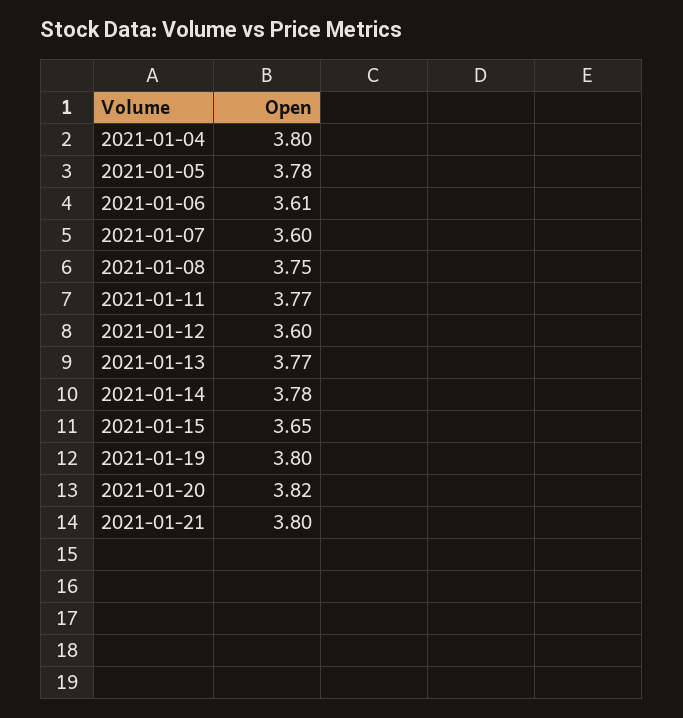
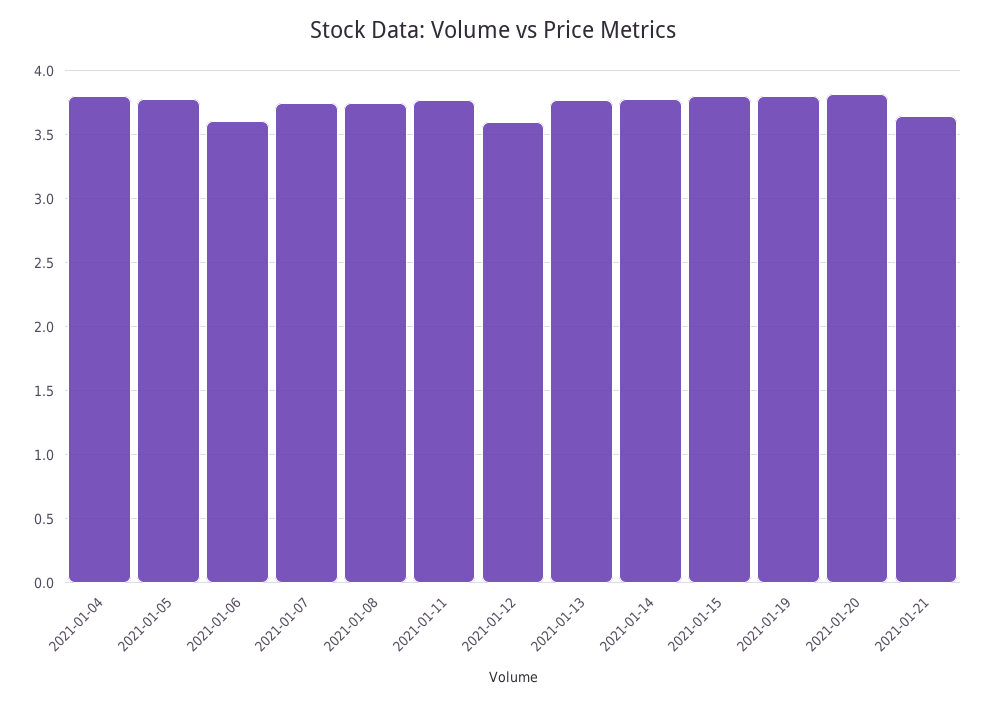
2021-01-07: 3.6 -> 3.75
2021-01-15: 3.65 -> 3.8
2021-01-21: 3.8 -> 3.65

